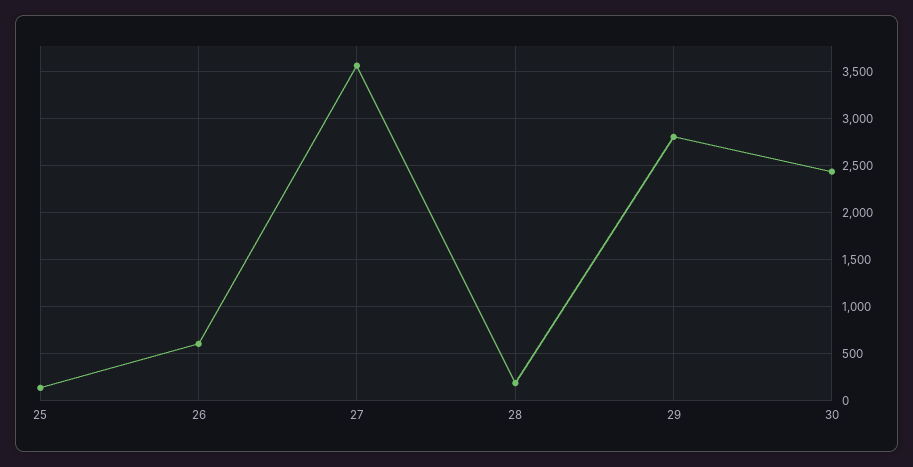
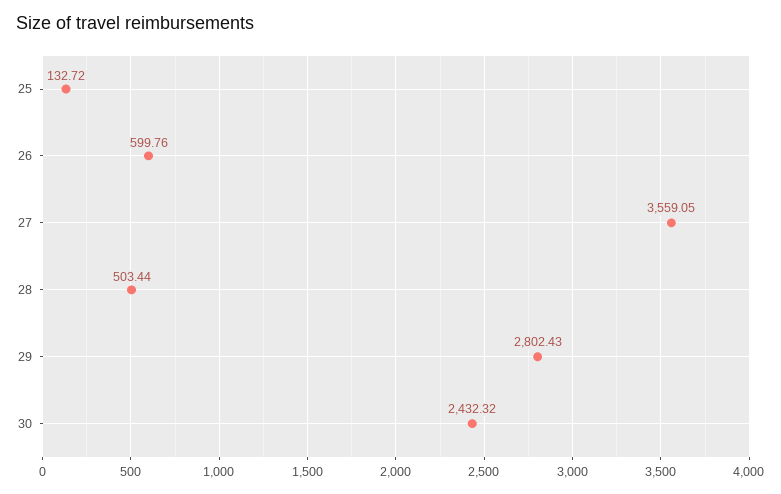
28: 200 -> 503.44

